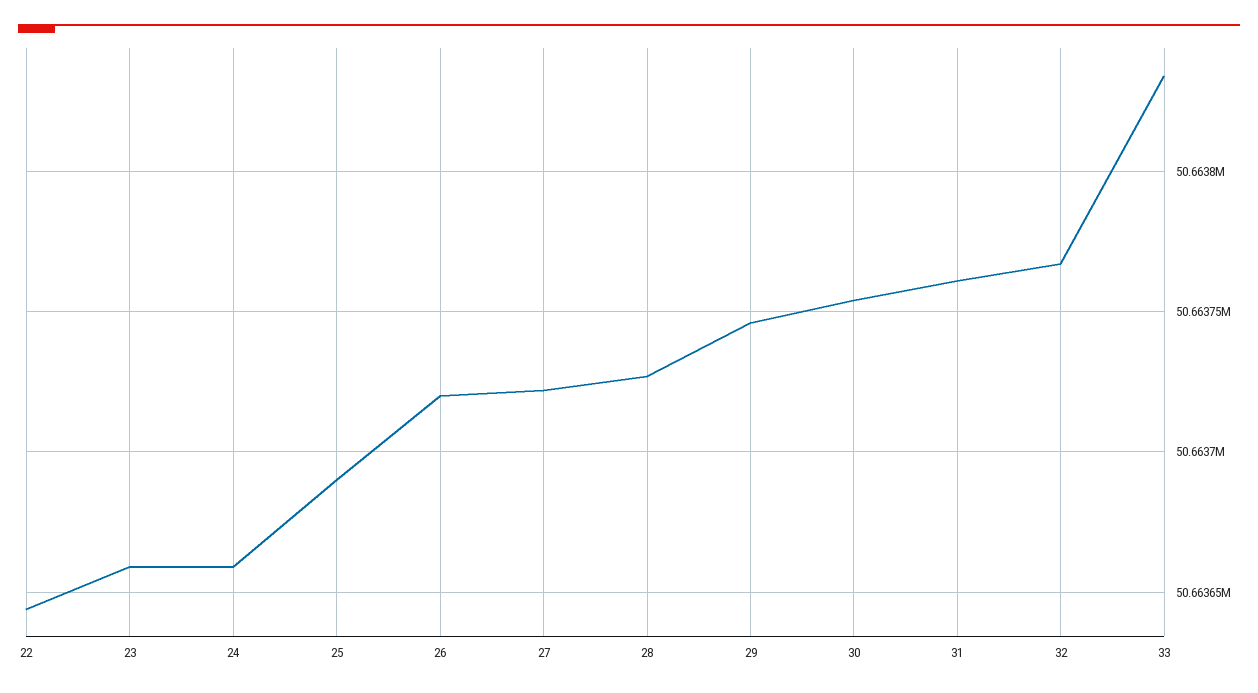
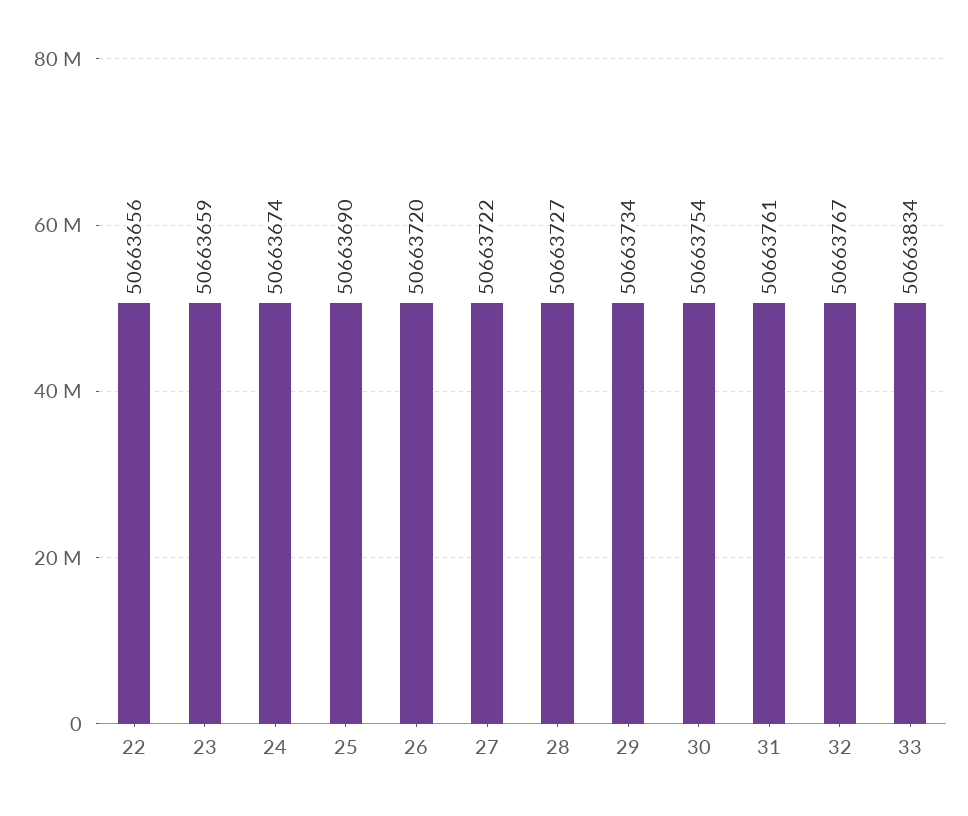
22: 50663645 -> 50663656
24: 50663660 -> 50663674
29: 50663745 -> 50663734

